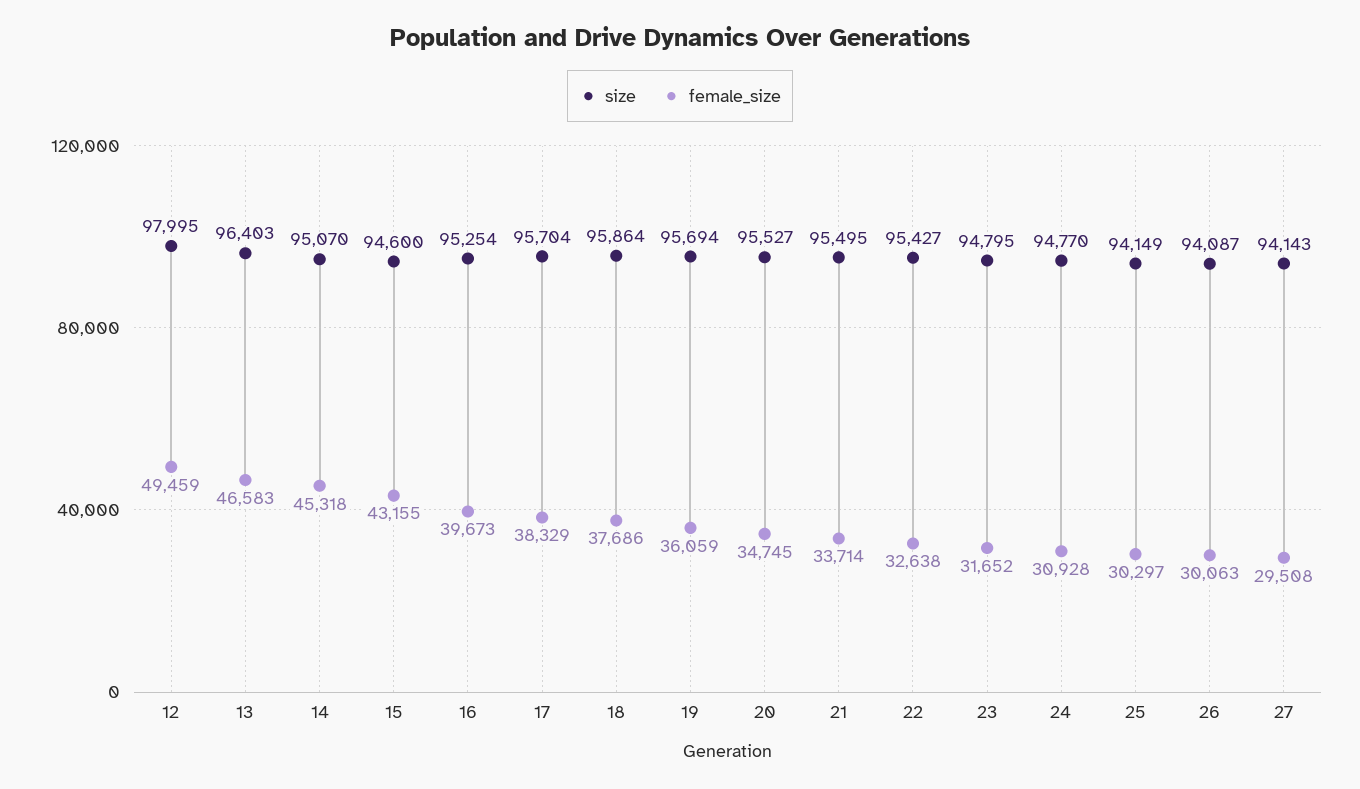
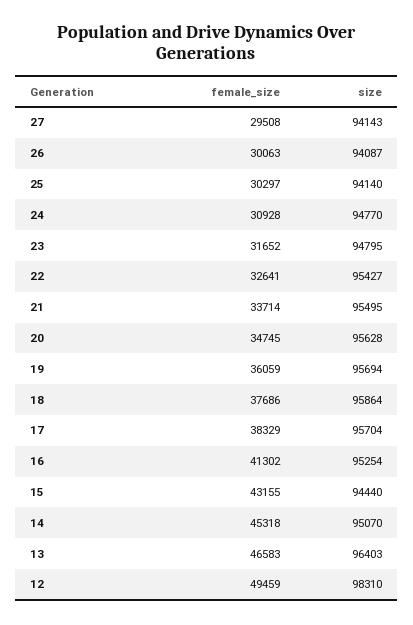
size, 12: 97995 -> 98310
size, 15: 94600 -> 94440
female_size, 16: 39673 -> 41302
size, 20: 95527 -> 95628
female_size, 22: 32638 -> 32641
size, 25: 94149 -> 94140

